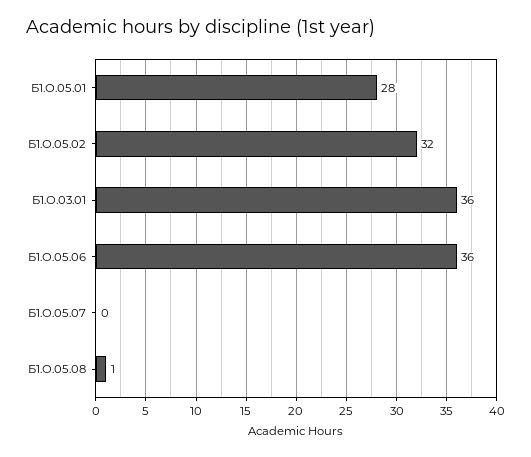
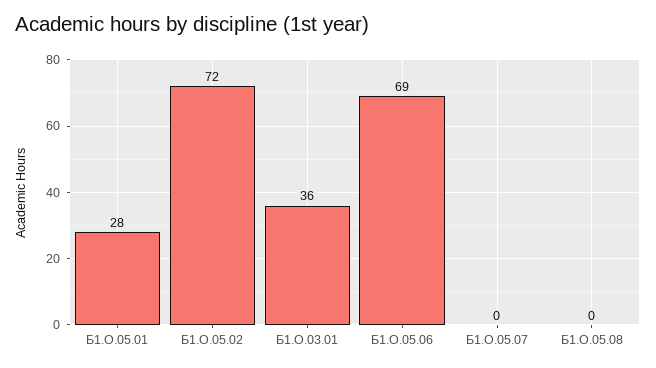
Б1.О.05.02: 32 -> 72
Б1.О.05.06: 36 -> 69
Б1.О.05.08: 1 -> 0

